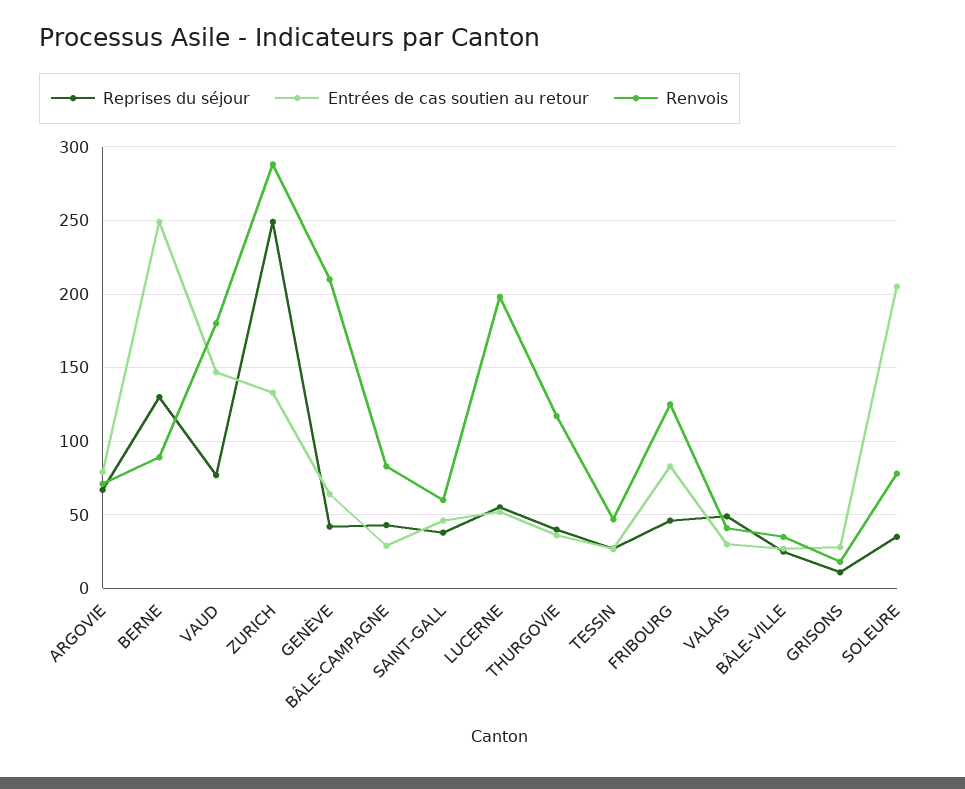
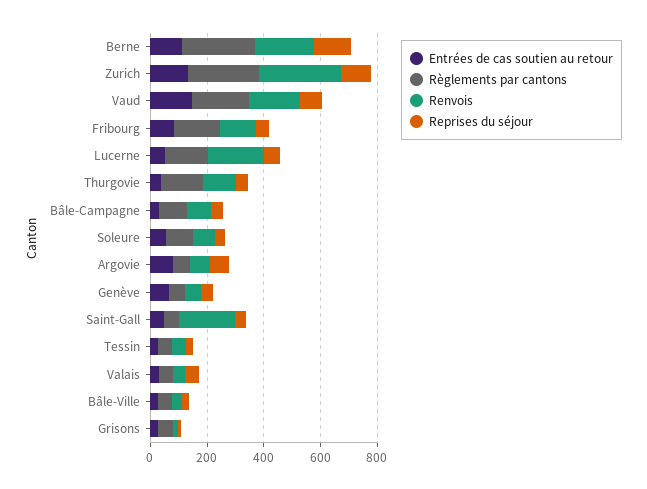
Entrées de cas soutien au retour, BERNE: 250 -> 100
Renvois, BERNE: 90 -> 200
Reprises du séjour, ZURICH: 250 -> 100
Renvois, GENÈVE: 210 -> 50
Renvois, SAINT-GALL: 60 -> 200
Entrées de cas soutien au retour, SOLEURE: 205 -> 50
Règlements par cantons, BERNE: none -> 250
Règlements par cantons, ZURICH: none -> 250
Règlements par cantons, VAUD: none -> 200
Règlements par cantons, FRIBOURG: none -> 150
Règlements par cantons, LUCERNE: none -> 150
Règlements par cantons, THURGOVIE: none -> 150
Règlements par cantons, BÂLE-CAMPAGNE: none -> 100
Règlements par cantons, SOLEURE: none -> 100
Règlements par cantons, ARGOVIE: none -> 50
Règlements par cantons, GENÈVE: none -> 50
Règlements par cantons, SAINT-GALL: none -> 50
Règlements par cantons, TESSIN: none -> 50
Règlements par cantons, VALAIS: none -> 50
Règlements par cantons, BÂLE-VILLE: none -> 50
Règlements par cantons, GRISONS: none -> 50

